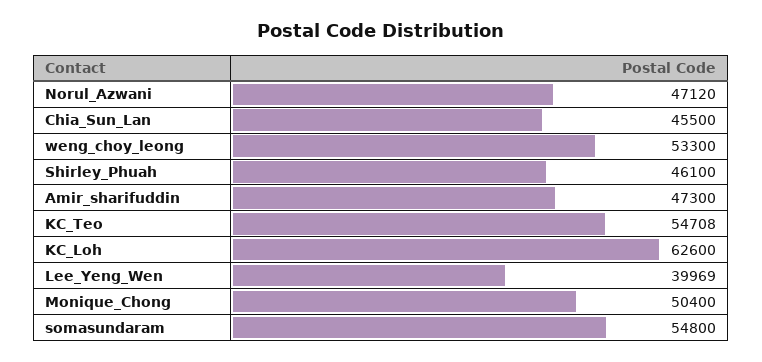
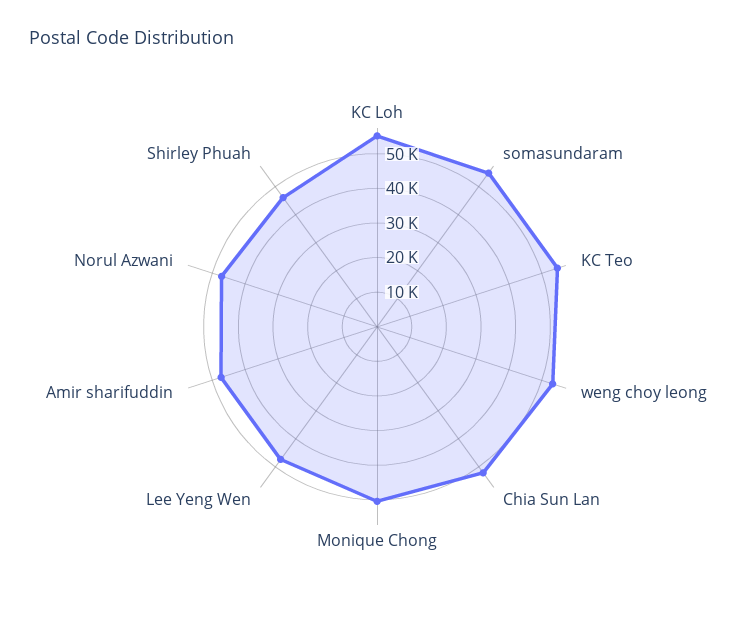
Chia_Sun_Lan: 45500 -> 52500
KC_Loh: 62600 -> 55000
Lee_Yeng_Wen: 39969 -> 47500

